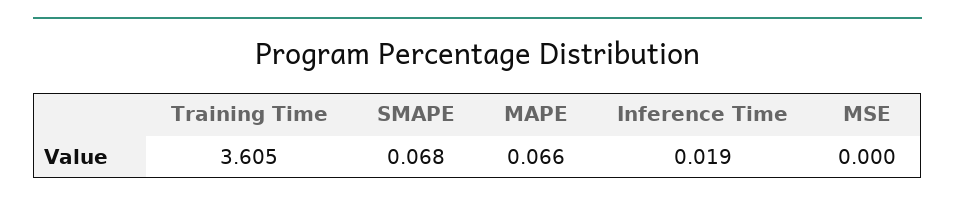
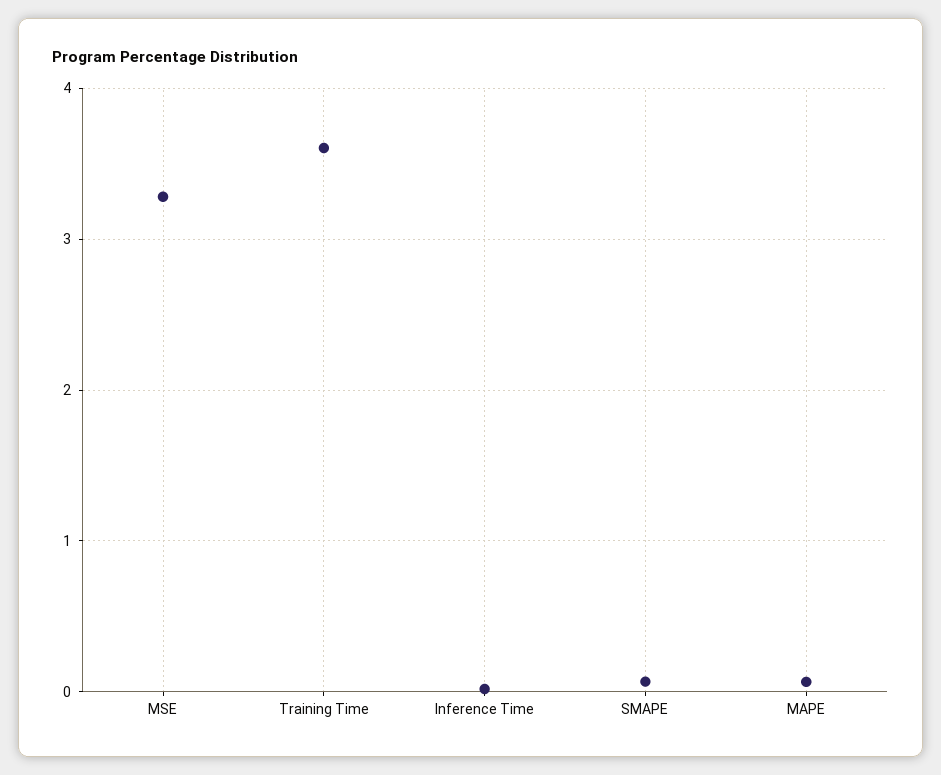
MSE: 0 -> 3.3

